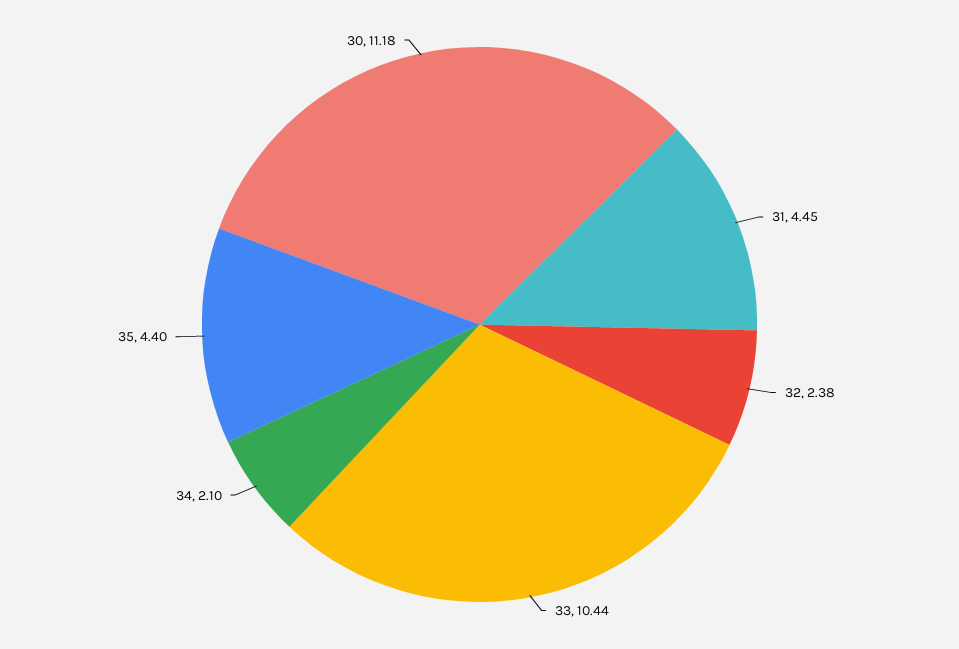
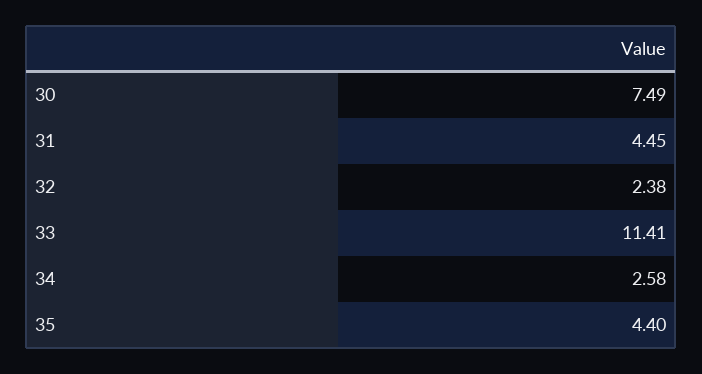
33: 10.44 -> 11.41
34: 2.1 -> 2.58
30: 11.18 -> 7.49

